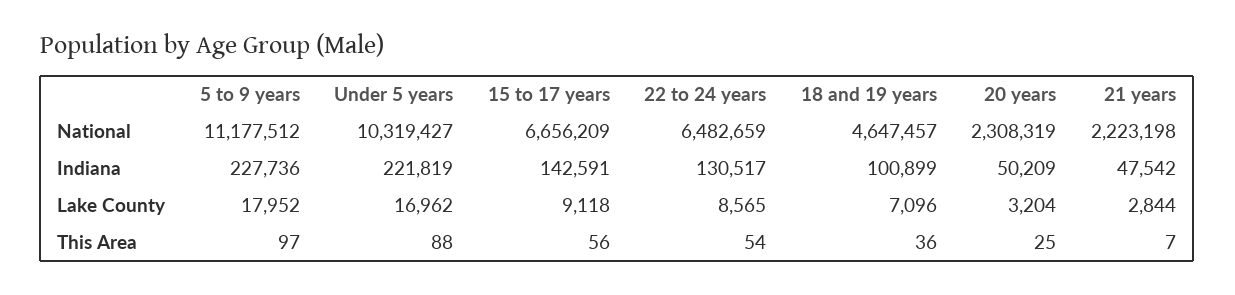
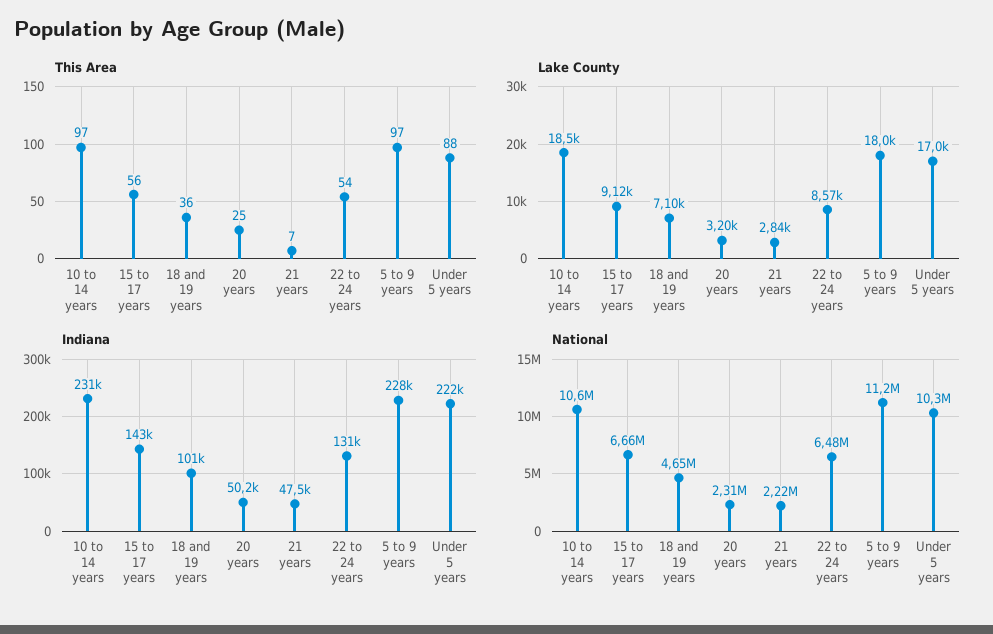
This Area, 10 to 14 years: none -> 97
Lake County, 10 to 14 years: none -> 18500
Indiana, 10 to 14 years: none -> 231000
National, 10 to 14 years: none -> 10600000

